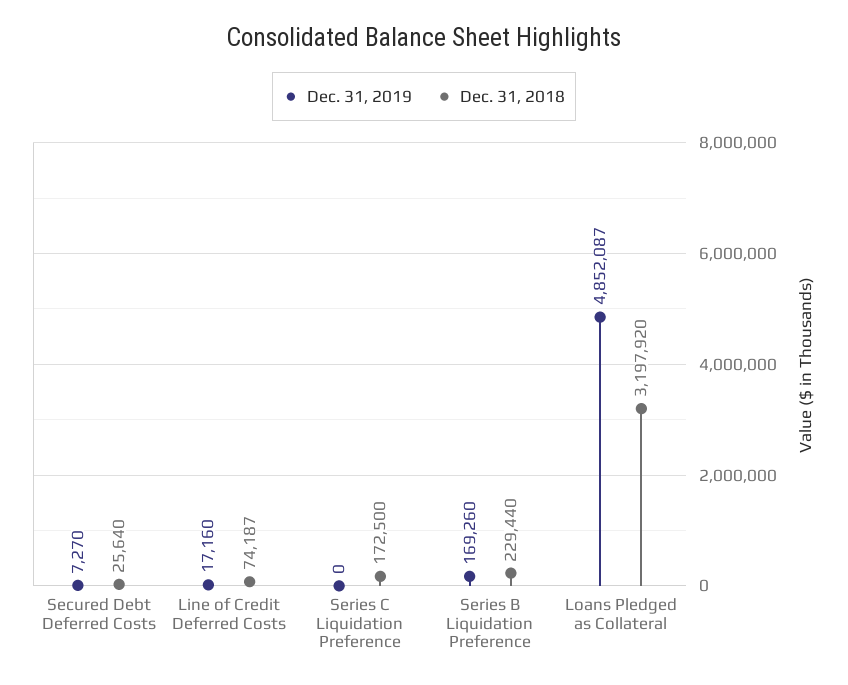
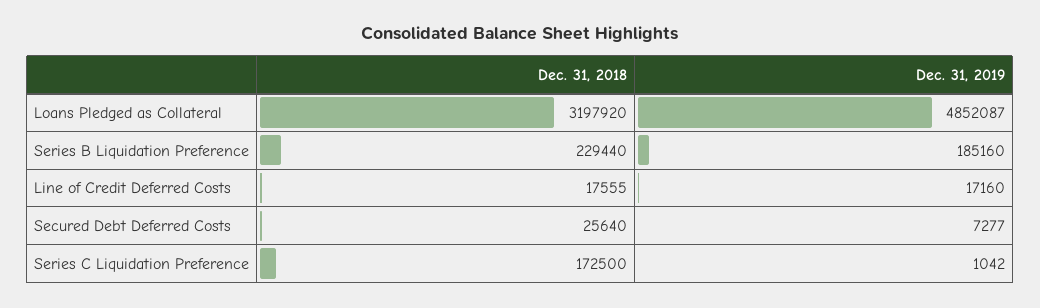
Dec. 31, 2019, Secured Debt Deferred Costs: 7270 -> 7277
Dec. 31, 2018, Line of Credit Deferred Costs: 74187 -> 17555
Dec. 31, 2019, Series C Liquidation Preference: 0 -> 1042
Dec. 31, 2019, Series B Liquidation Preference: 169260 -> 185160

